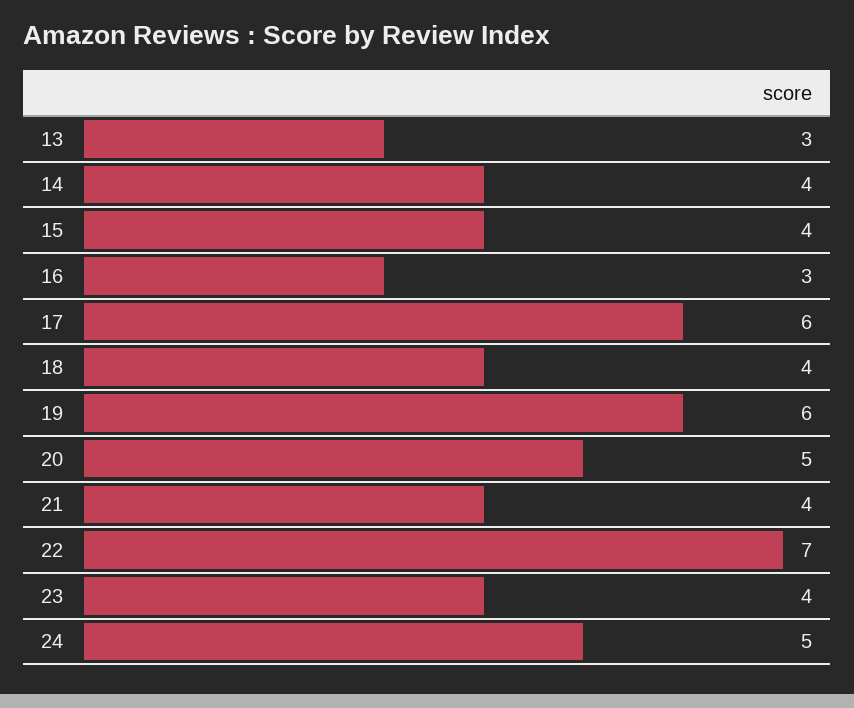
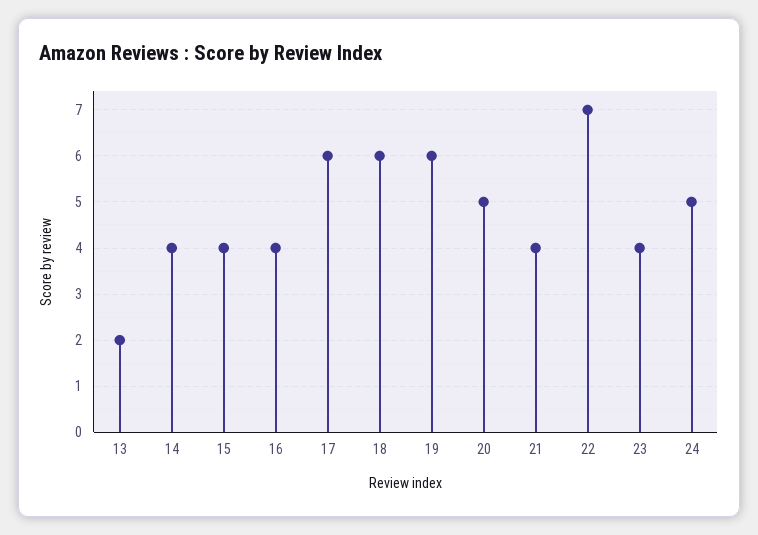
13: 3 -> 2
16: 3 -> 4
18: 4 -> 6

